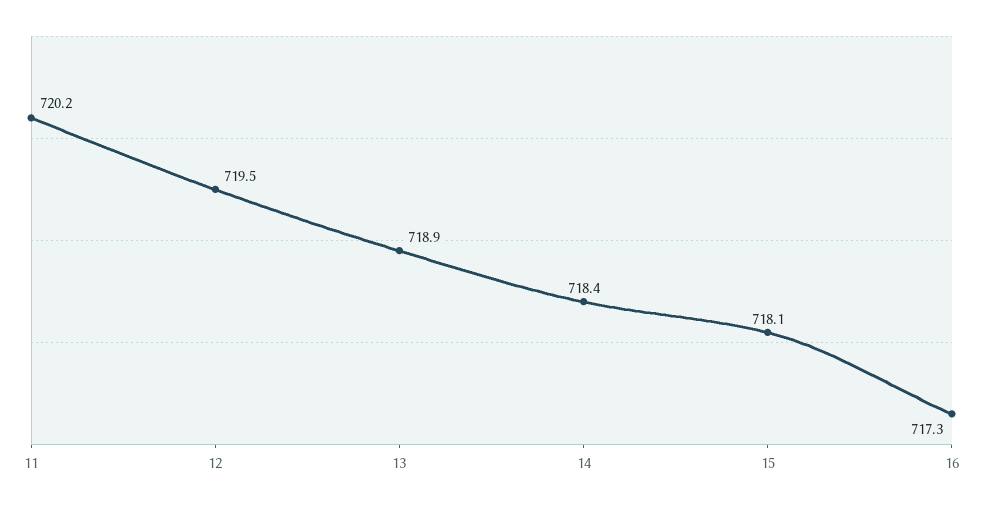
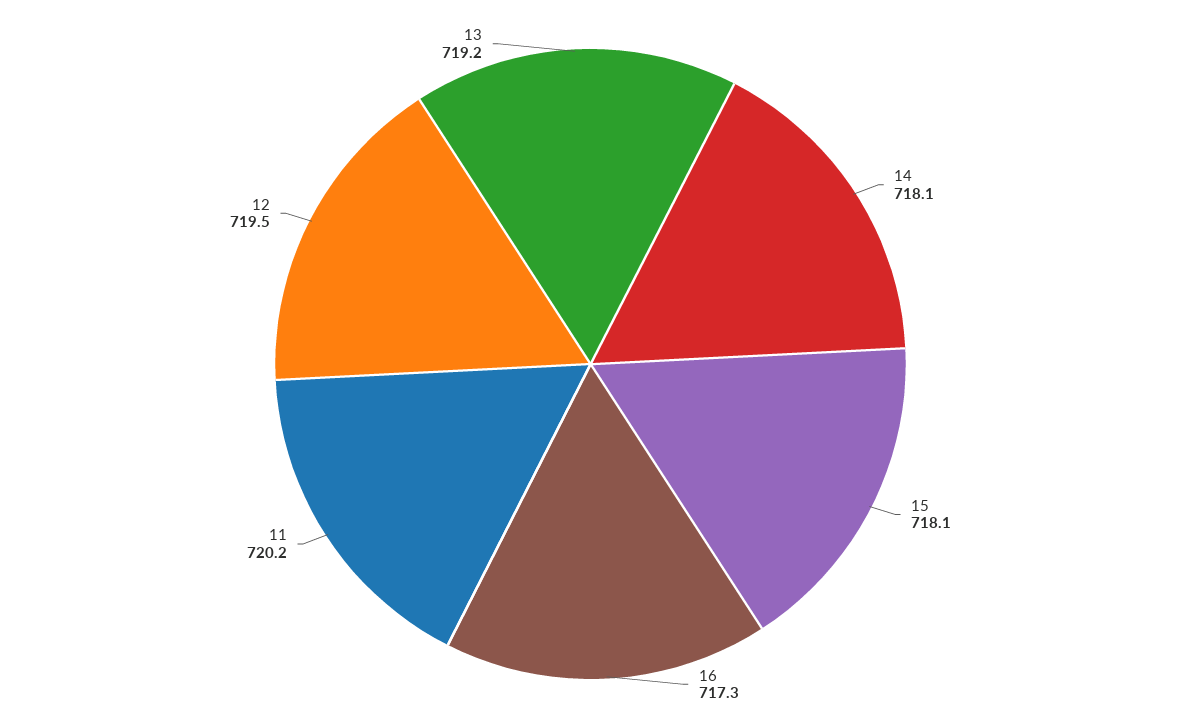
13: 718.9 -> 719.2
14: 718.4 -> 718.1

